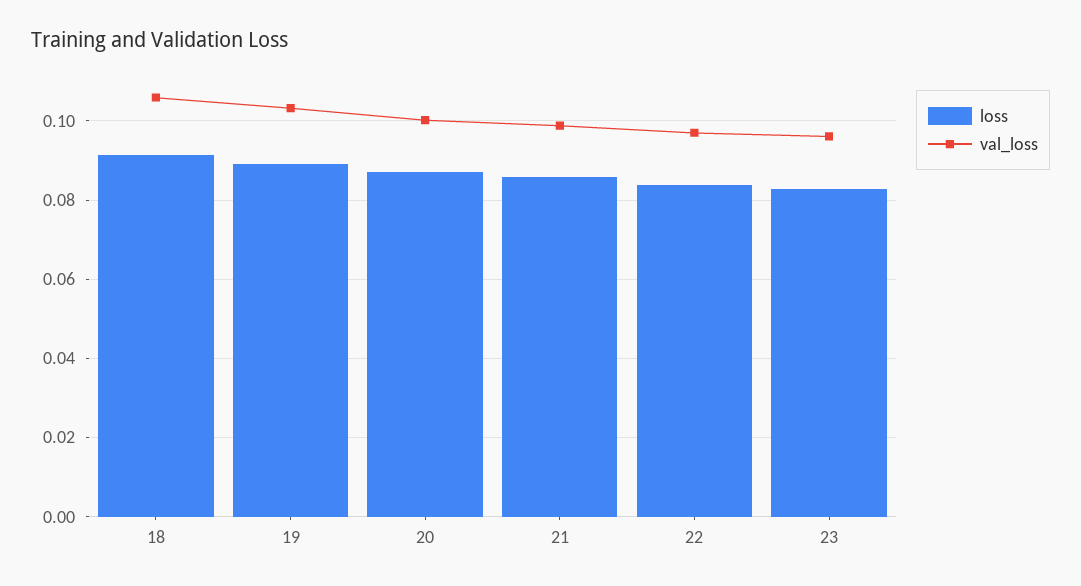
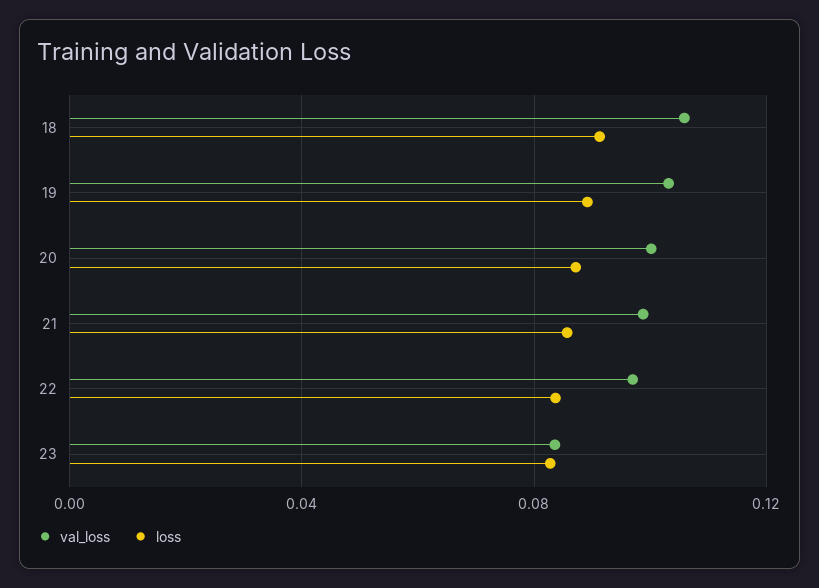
val_loss, 23: 0.096 -> 0.085

